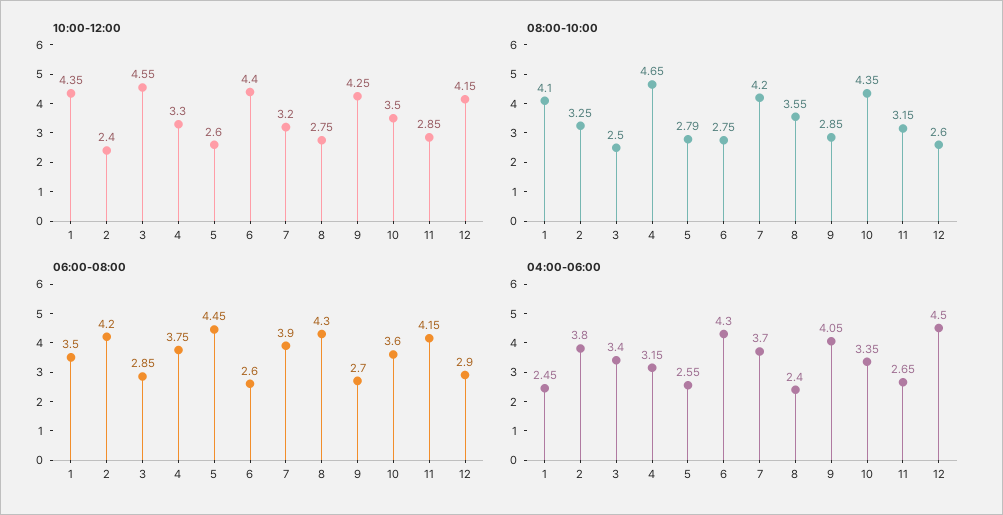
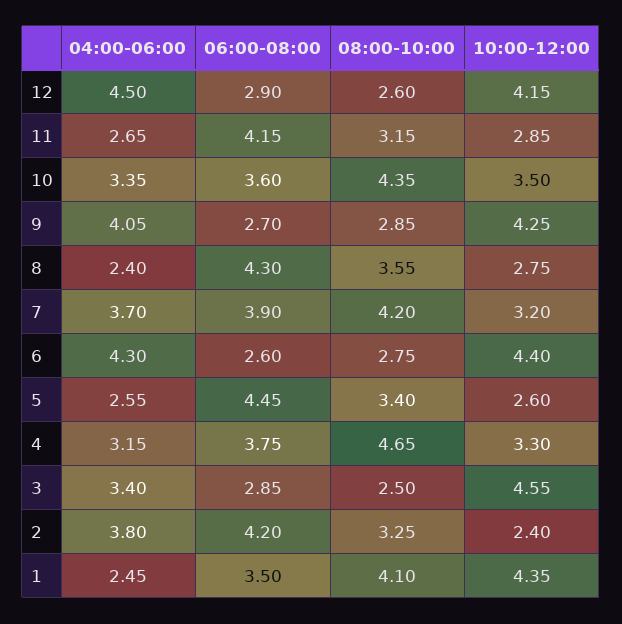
08:00-10:00, 5: 2.79 -> 3.4

